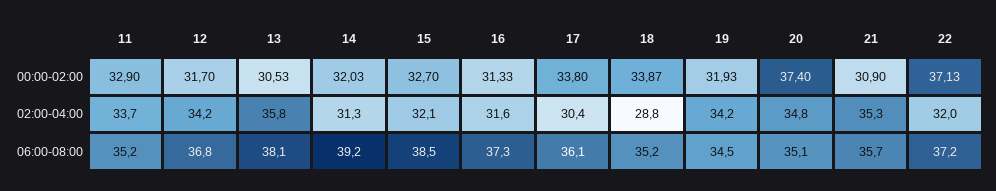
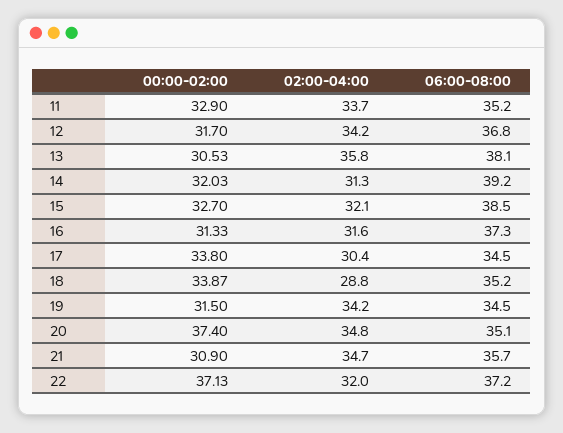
19, 00:00-02:00: 31.93 -> 31.5
21, 02:00-04:00: 35.3 -> 34.7
17, 06:00-08:00: 36.1 -> 34.5

